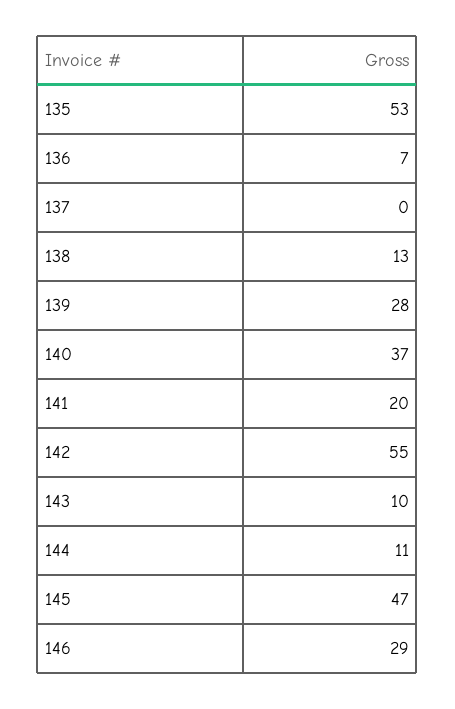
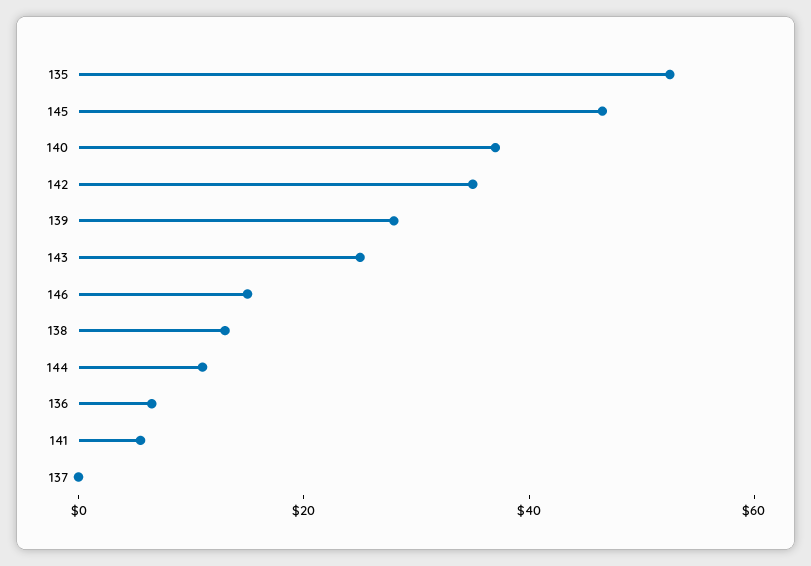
141: 20 -> 5
142: 55 -> 35
143: 10 -> 25
146: 29 -> 15

